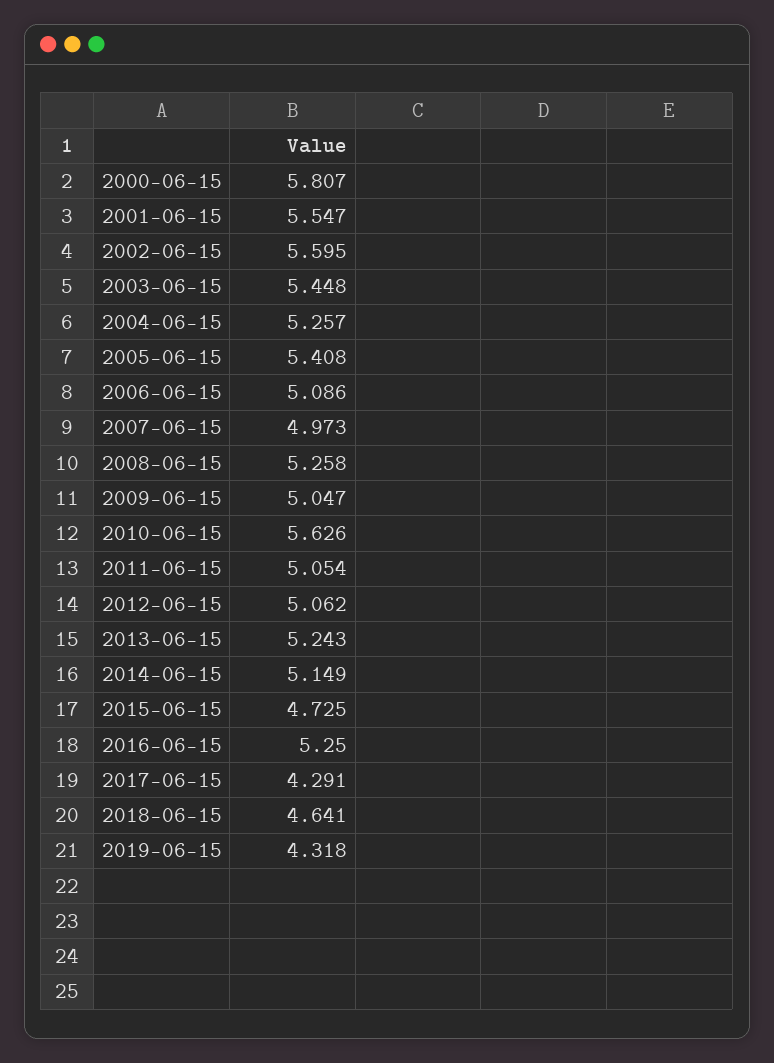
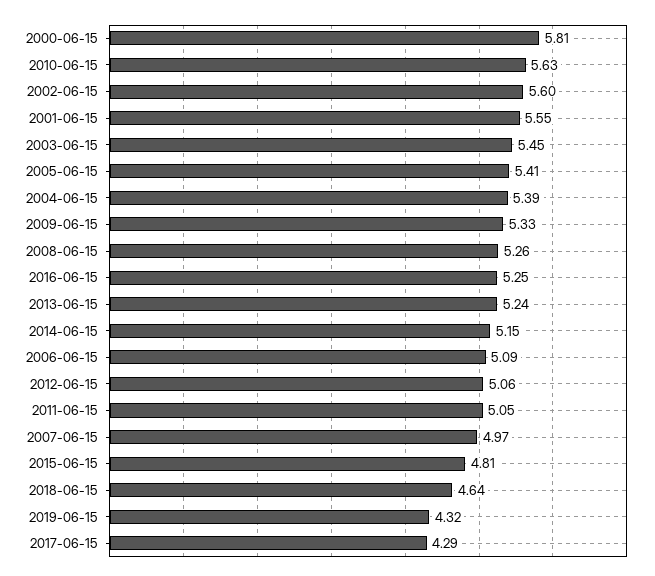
2004-06-15: 5.257 -> 5.39
2009-06-15: 5.047 -> 5.33
2015-06-15: 4.725 -> 4.81

